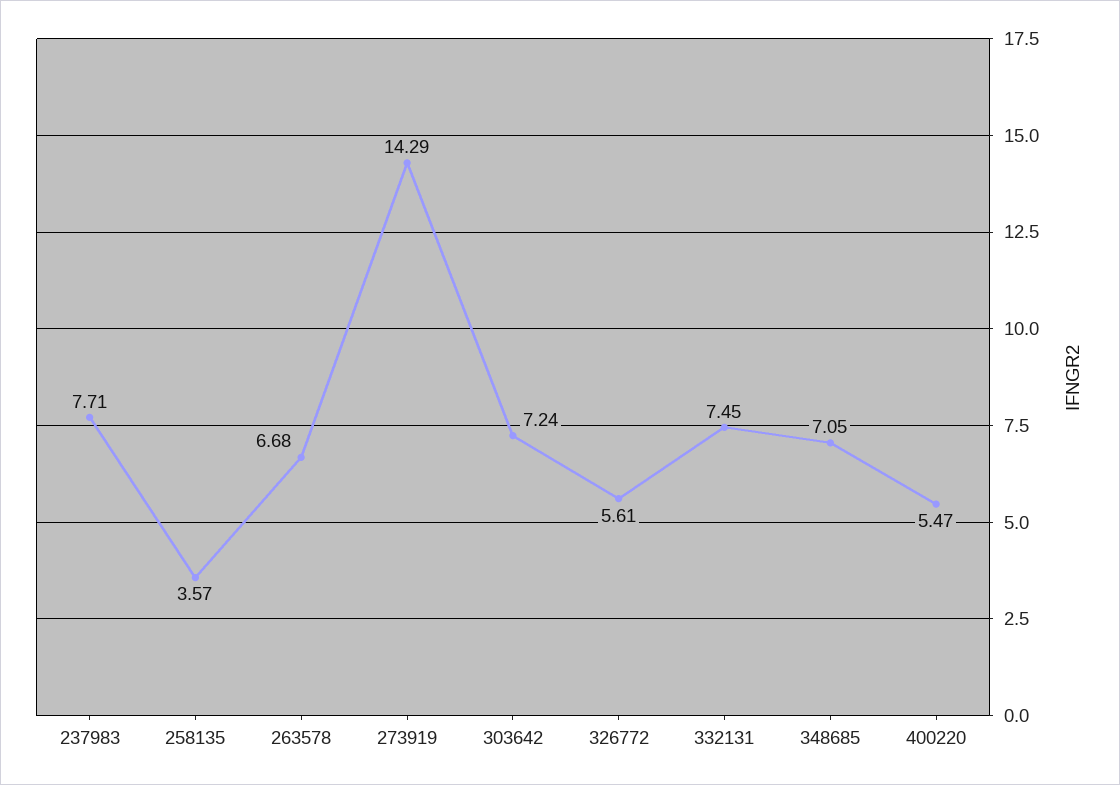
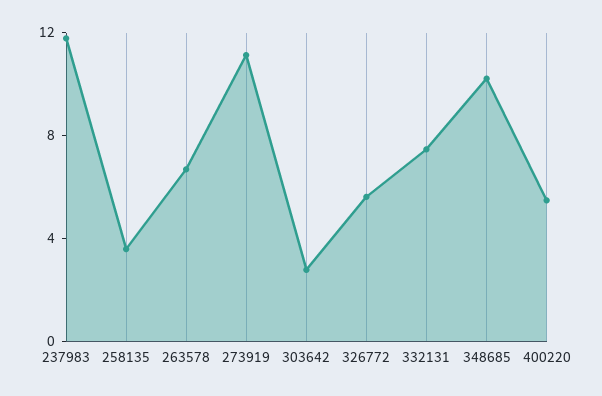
237983: 7.71 -> 12
273919: 14.29 -> 11
303642: 7.24 -> 3
348685: 7.05 -> 10

